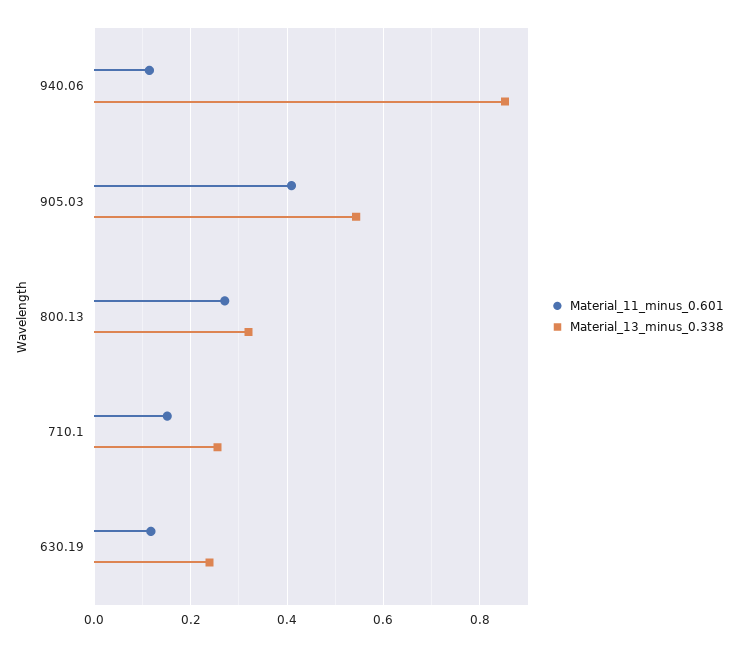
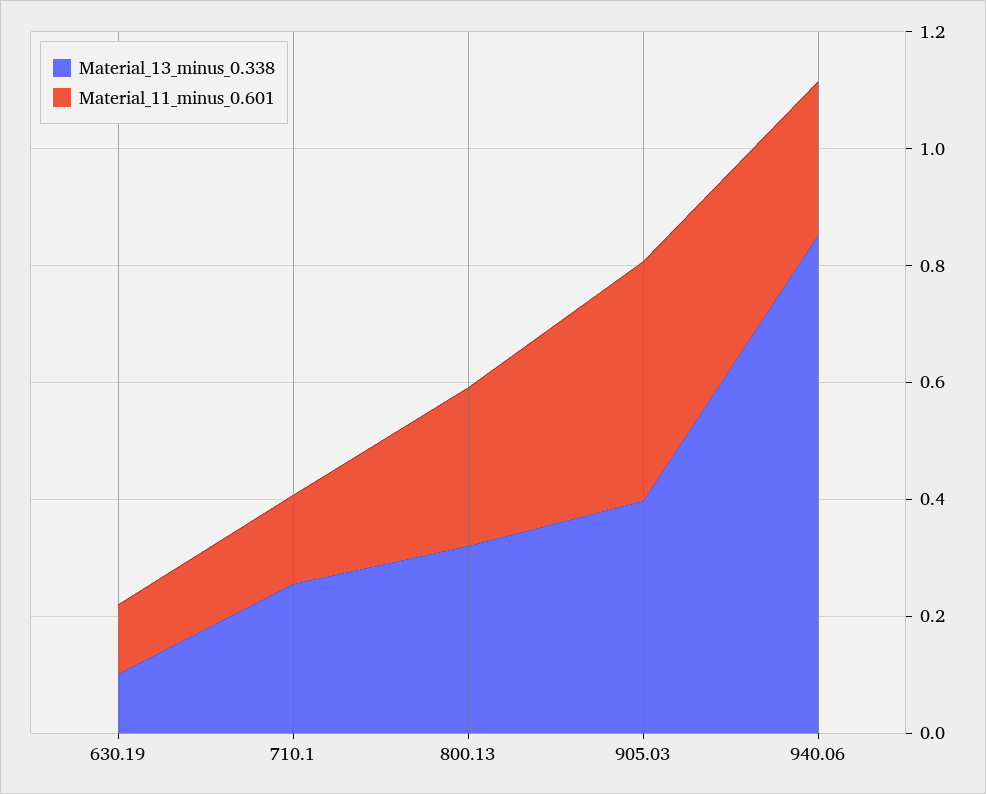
Material_11_minus_0.601, 940.06: 0.12 -> 0.25
Material_13_minus_0.338, 905.03: 0.54 -> 0.4
Material_13_minus_0.338, 630.19: 0.24 -> 0.1

